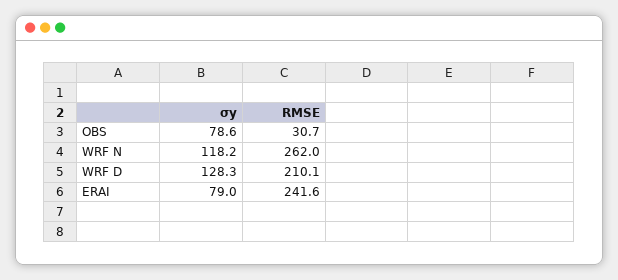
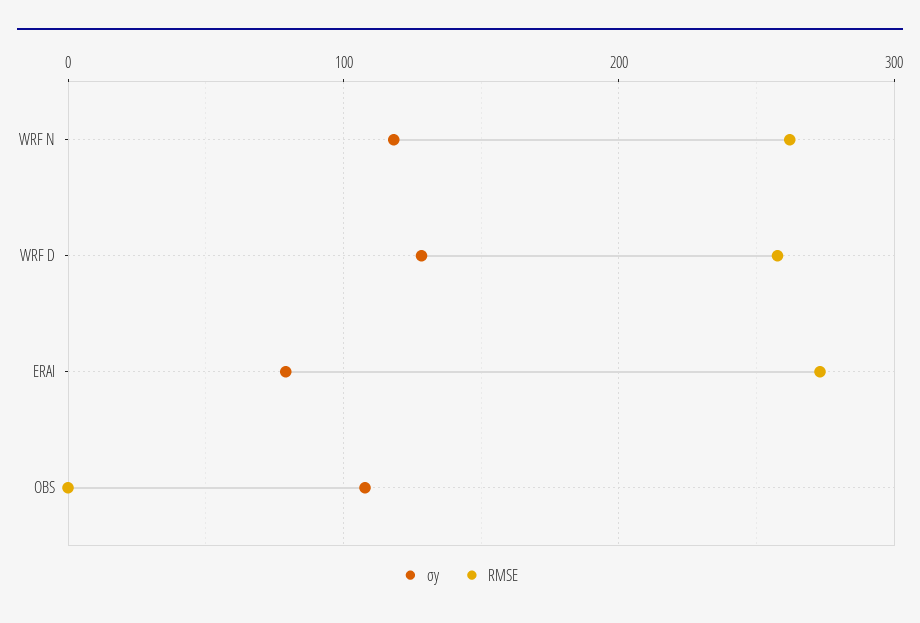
σy, OBS: 78.6 -> 110
RMSE, OBS: 30.7 -> 0
RMSE, WRF D: 210.1 -> 260
RMSE, ERAI: 241.6 -> 270

